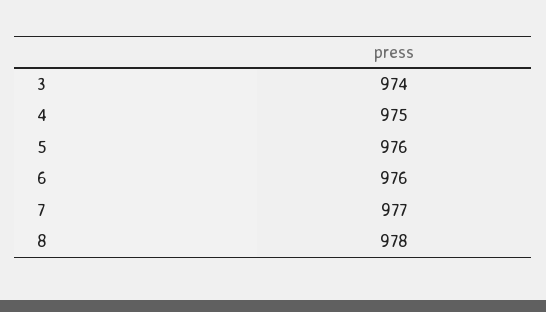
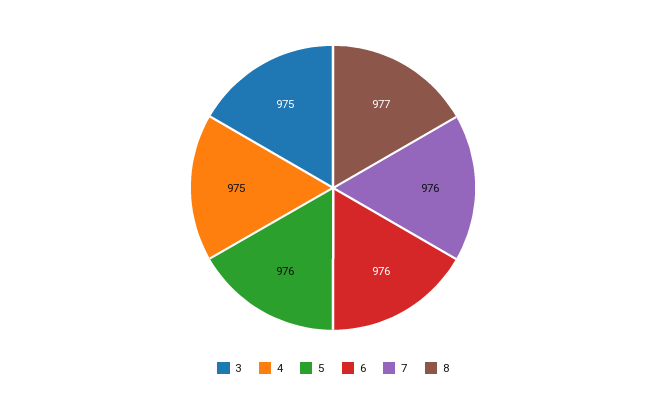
3: 974 -> 975
7: 977 -> 976
8: 978 -> 977

